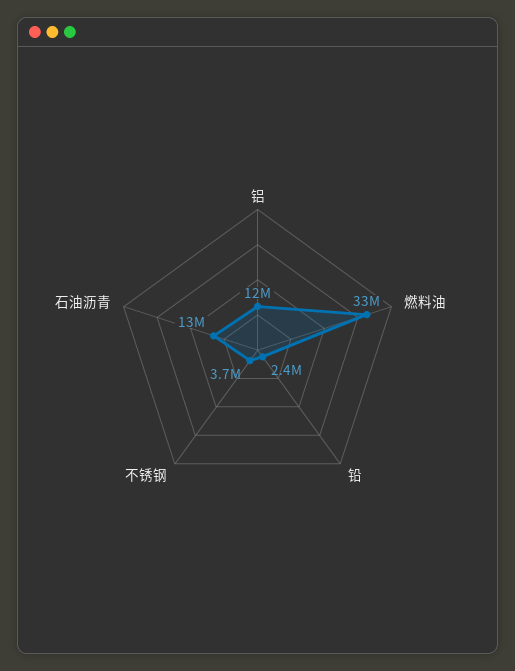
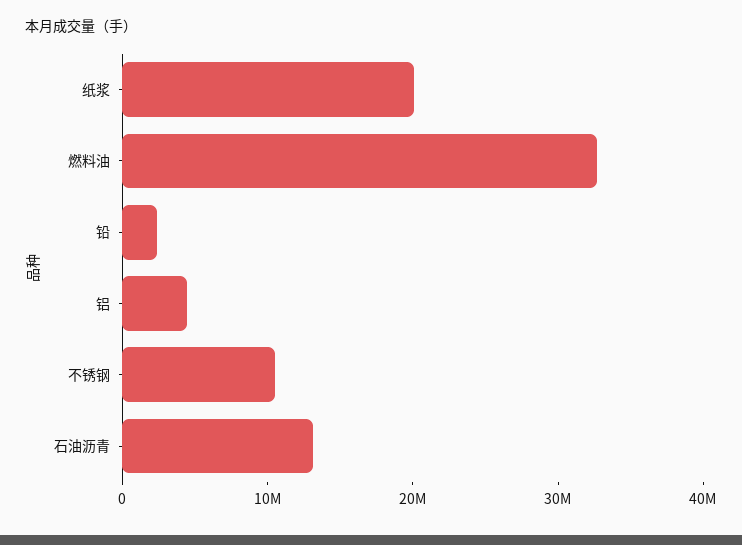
铝: 12000000 -> 4000000
不锈钢: 3700000 -> 10000000
纸浆: none -> 20000000

